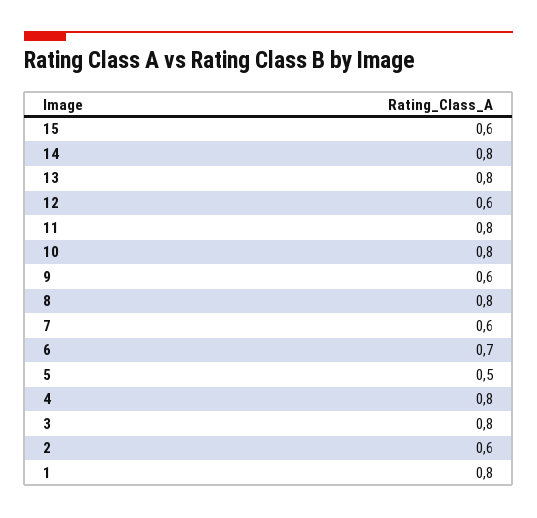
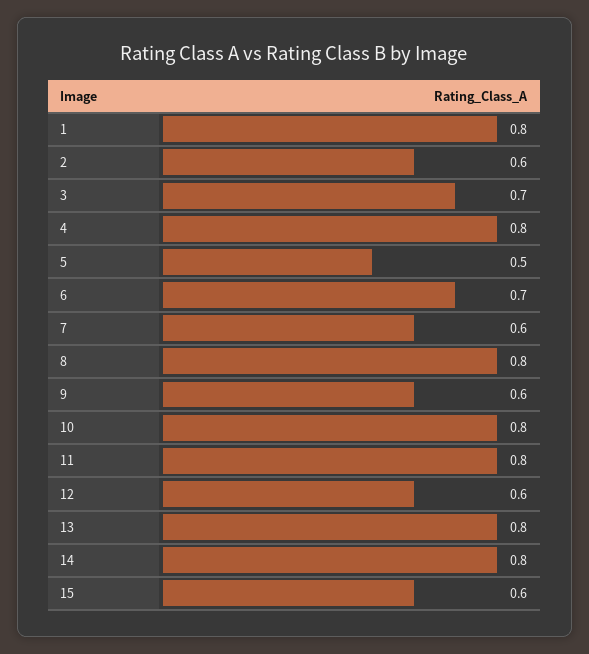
3: 0.8 -> 0.7

